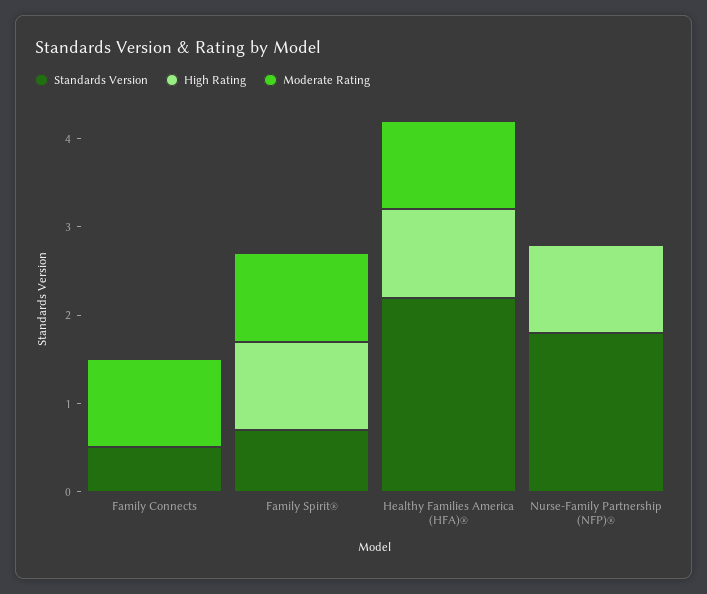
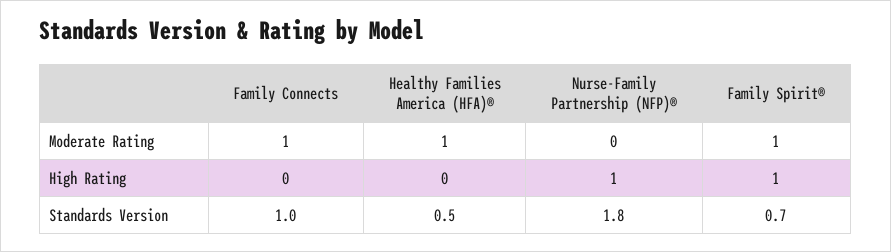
Standards Version, Family Connects: 0.5 -> 1
Standards Version, Healthy Families America (HFA)®: 2.2 -> 0.5
High Rating, Healthy Families America (HFA)®: 1 -> 0

